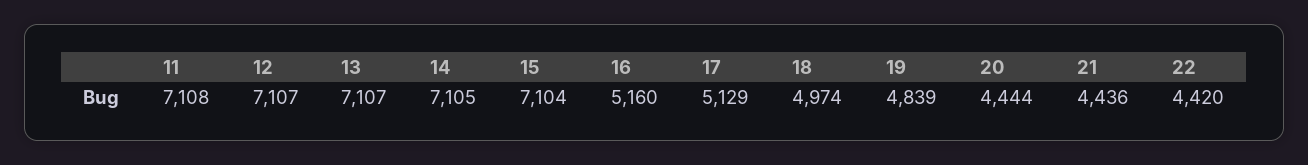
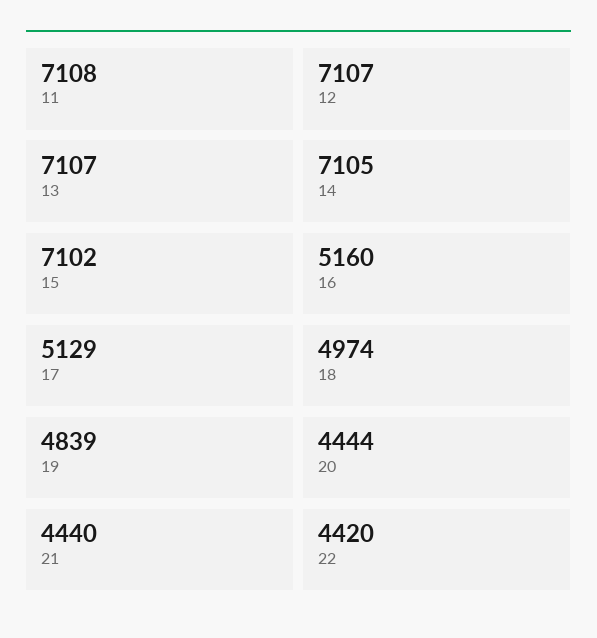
15: 7104 -> 7102
21: 4436 -> 4440

